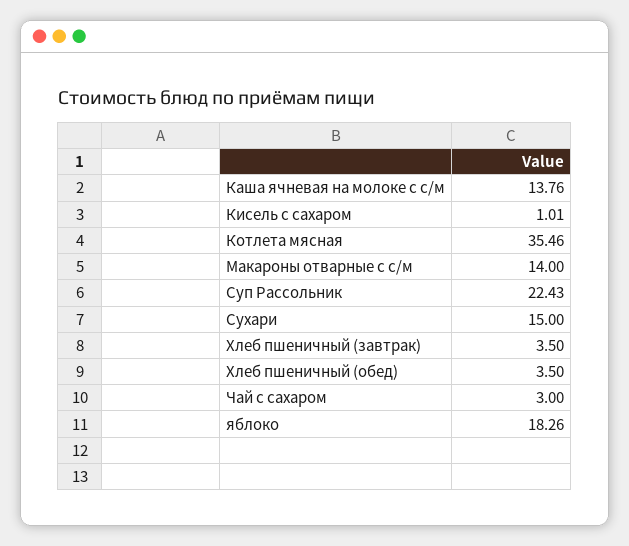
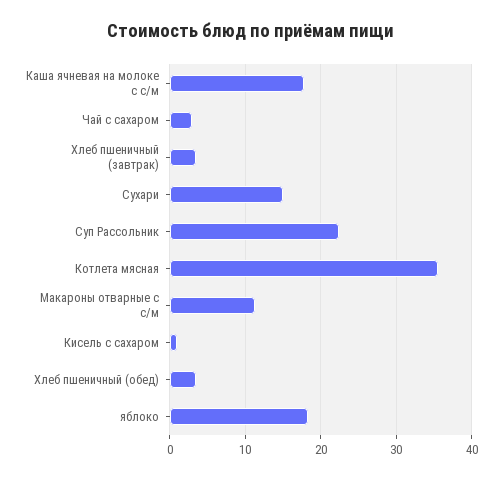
Каша ячневая на молоке с с/м: 13.76 -> 18
Макароны отварные с с/м: 14 -> 11

